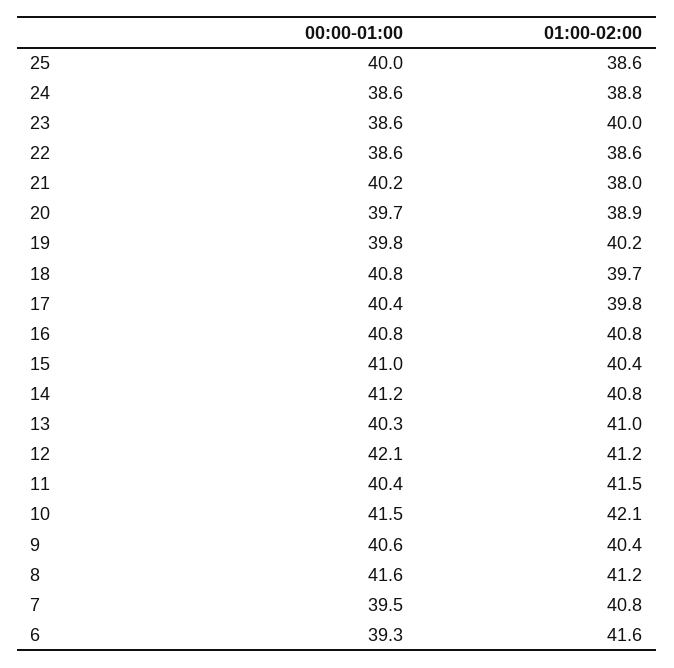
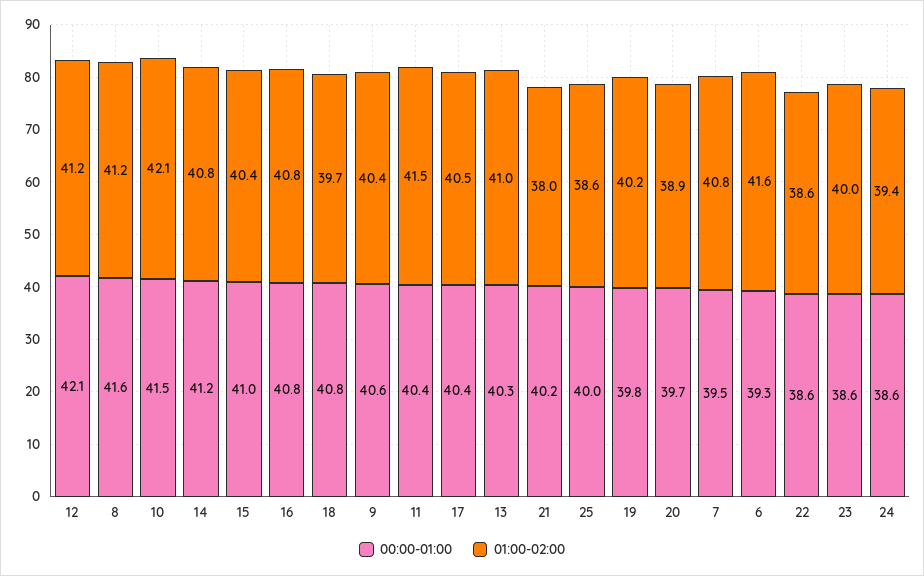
01:00-02:00, 24: 38.8 -> 39.4
01:00-02:00, 17: 39.8 -> 40.5

